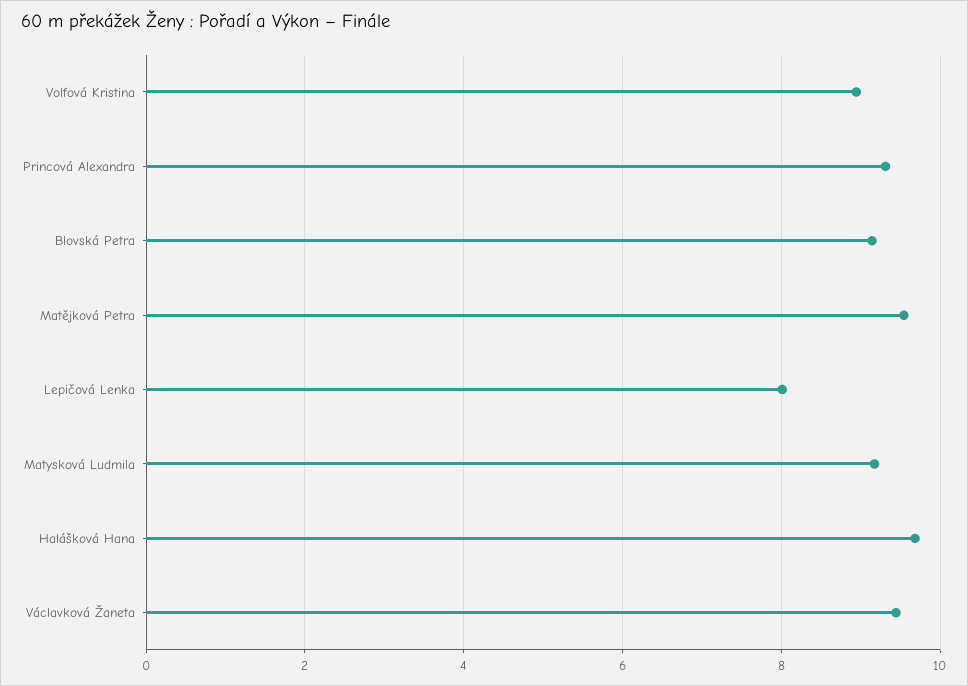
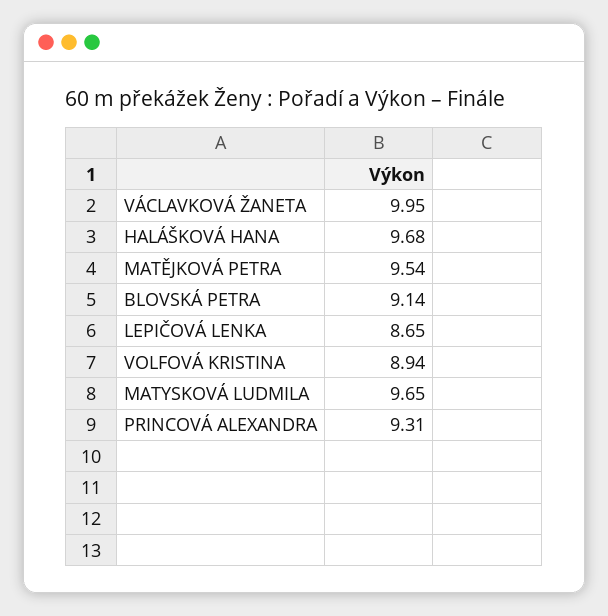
Lepičová Lenka: 8 -> 8.65
Matysková Ludmila: 9.2 -> 9.65
Václavková Žaneta: 9.4 -> 9.95

